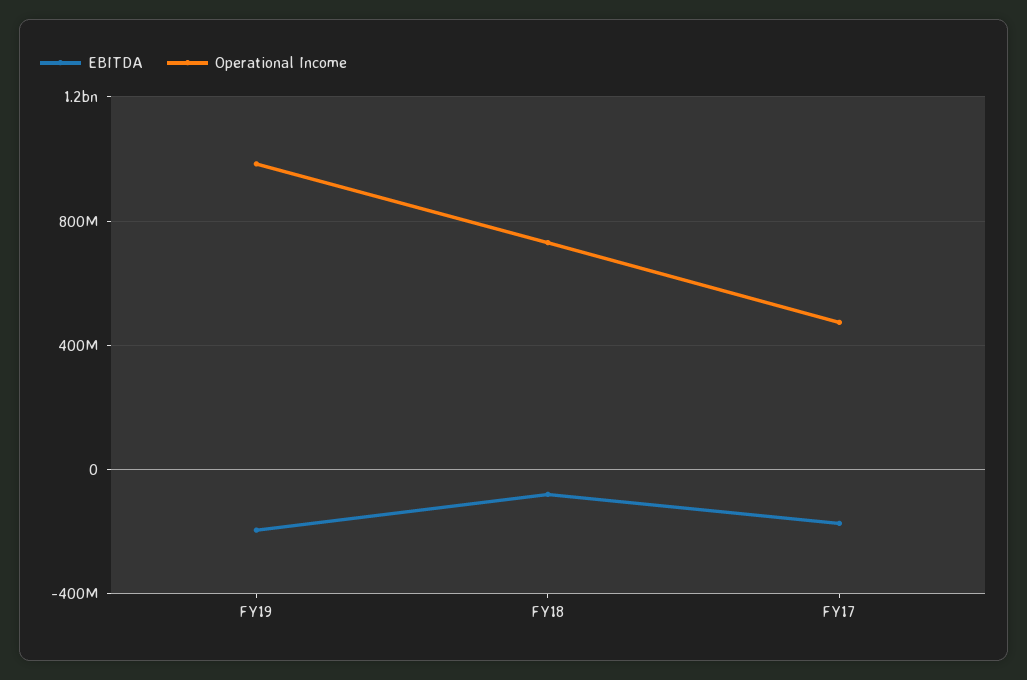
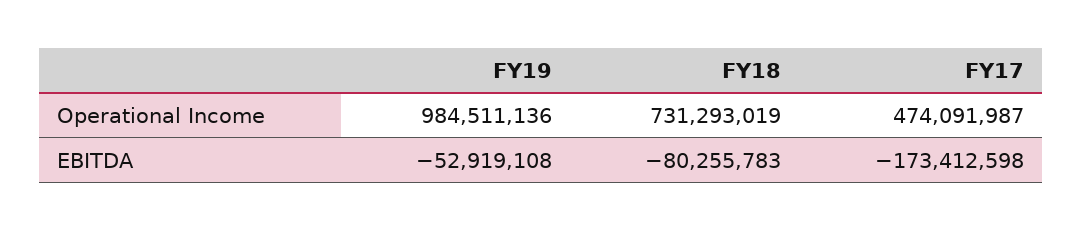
EBITDA, FY19: -200000000 -> -52919108

